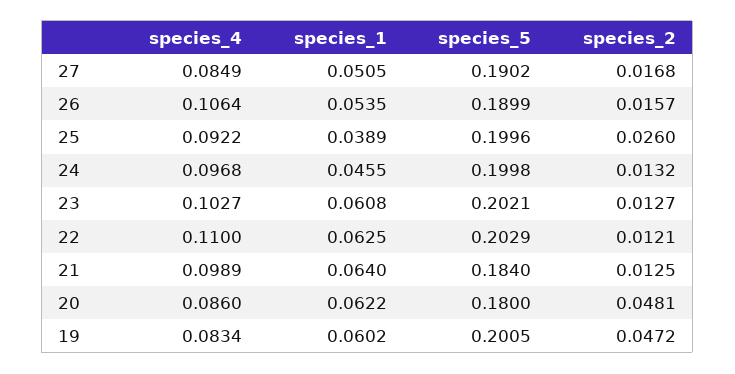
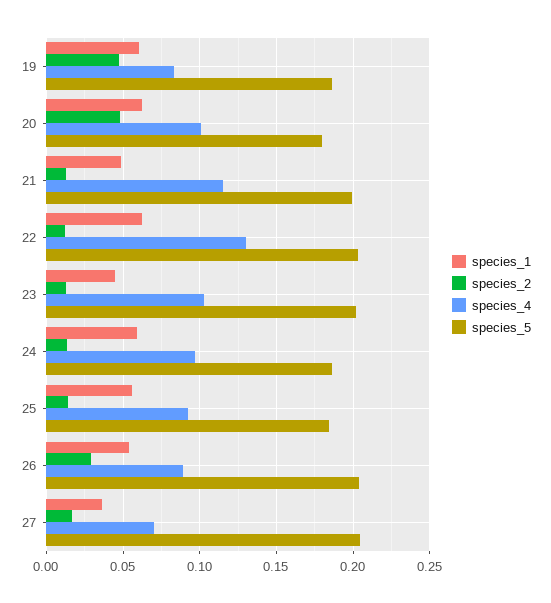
species_4, 27: 0.0849 -> 0.07
species_1, 27: 0.0505 -> 0.035
species_5, 27: 0.1902 -> 0.205
species_4, 26: 0.1064 -> 0.09
species_5, 26: 0.1899 -> 0.205
species_2, 26: 0.0157 -> 0.03
species_1, 25: 0.0389 -> 0.055
species_5, 25: 0.1996 -> 0.185
species_2, 25: 0.026 -> 0.015
species_1, 24: 0.0455 -> 0.06
species_5, 24: 0.1998 -> 0.185
species_1, 23: 0.0608 -> 0.045
species_4, 22: 0.11 -> 0.13
species_4, 21: 0.0989 -> 0.115
species_1, 21: 0.064 -> 0.05
species_5, 21: 0.184 -> 0.2
species_4, 20: 0.086 -> 0.1
species_5, 19: 0.2005 -> 0.185

